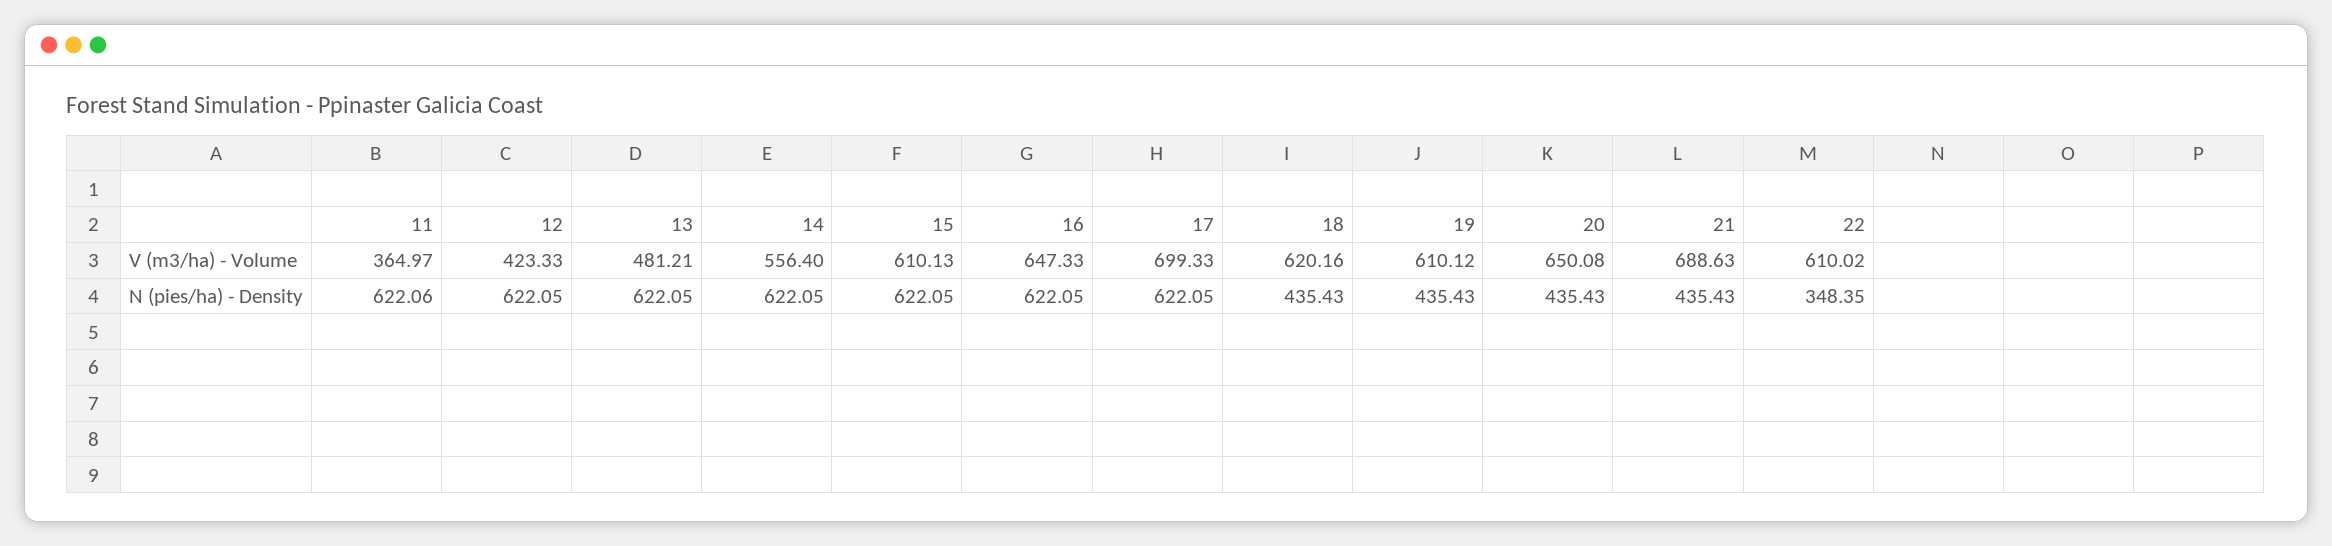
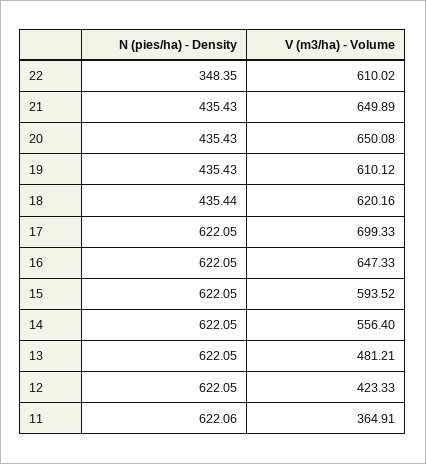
11, V (m3/ha) - Volume: 364.97 -> 364.91
15, V (m3/ha) - Volume: 610.13 -> 593.52
21, V (m3/ha) - Volume: 688.63 -> 649.89
18, N (pies/ha) - Density: 435.43 -> 435.44

